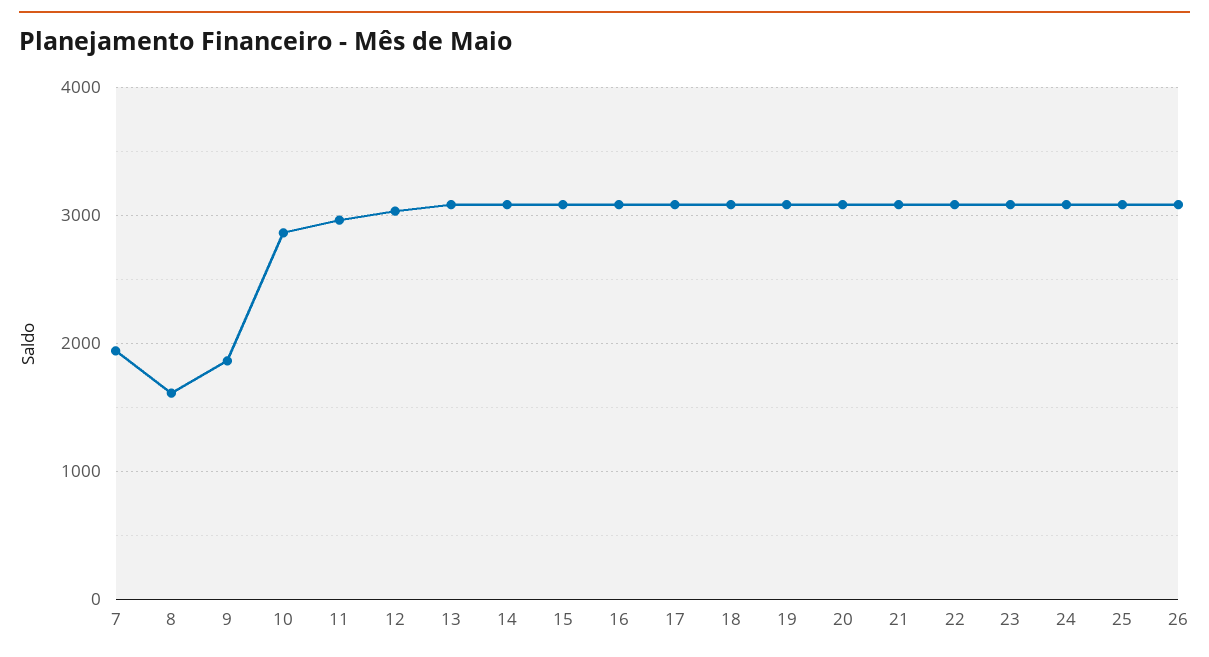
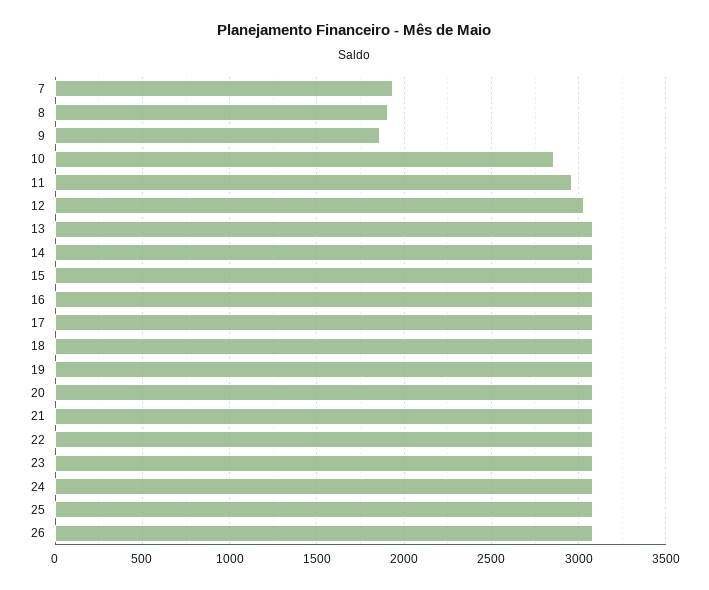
8: 1600 -> 1900

